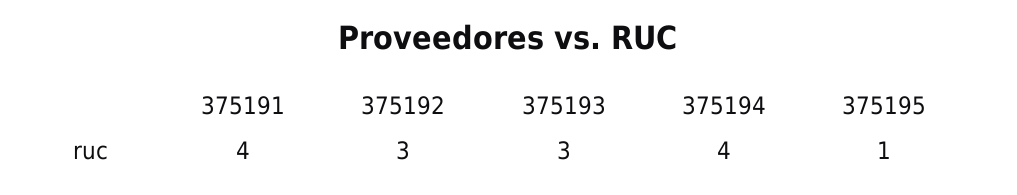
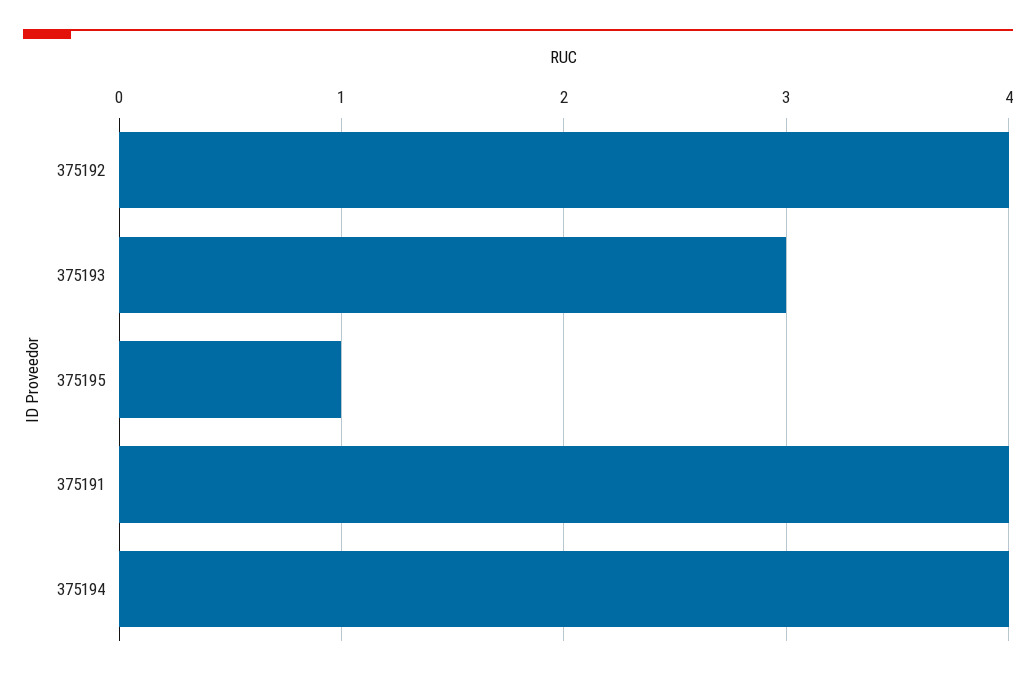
375192: 3 -> 4

